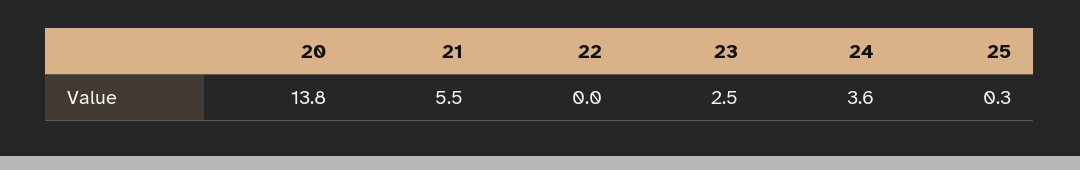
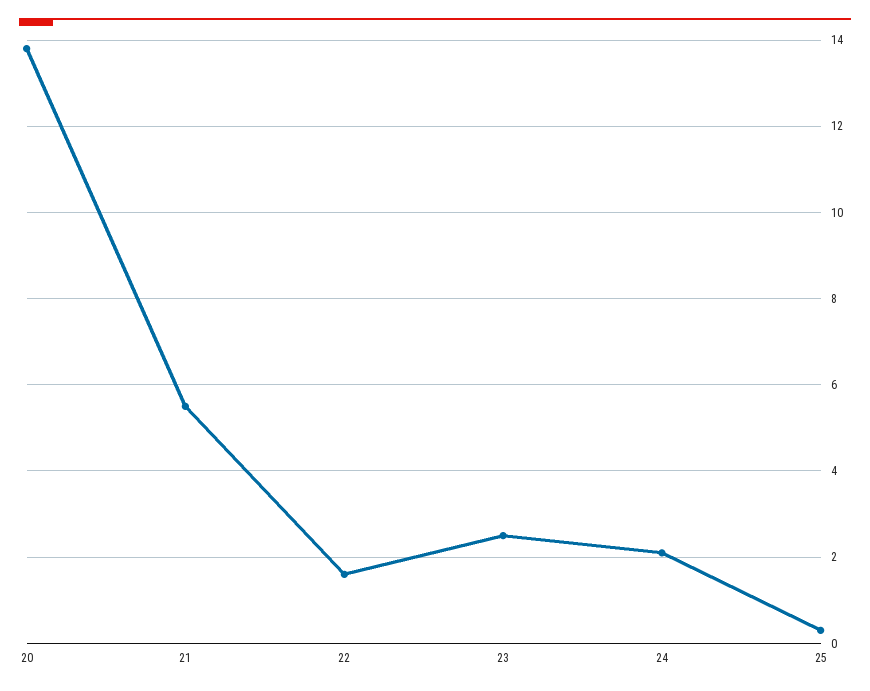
22: 0 -> 1.5
24: 3.6 -> 2

